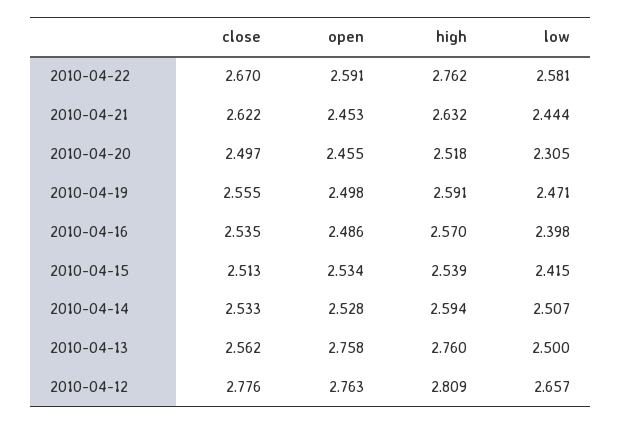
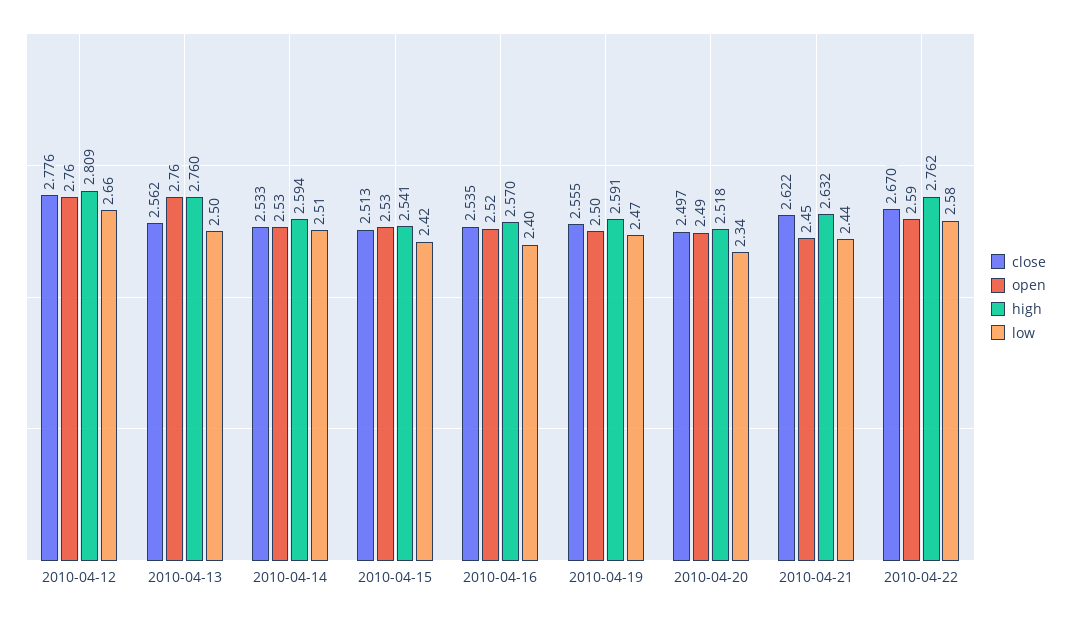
open, 2010-04-20: 2.455 -> 2.49
low, 2010-04-20: 2.305 -> 2.34
open, 2010-04-16: 2.486 -> 2.52
high, 2010-04-15: 2.539 -> 2.541

